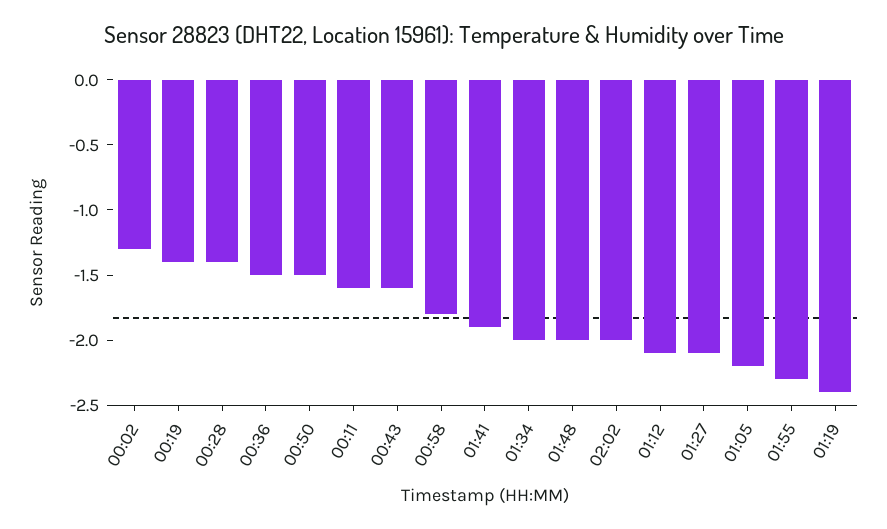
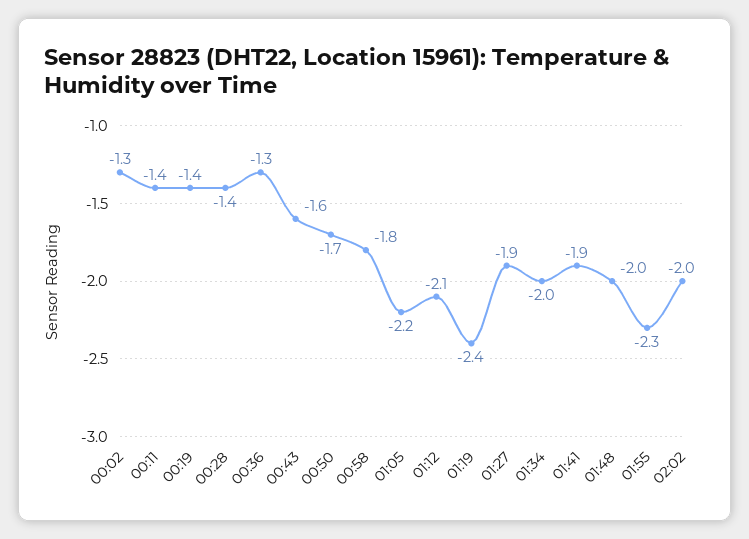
00:36: -1.5 -> -1.3
00:50: -1.5 -> -1.7
00:11: -1.6 -> -1.4
01:27: -2.1 -> -1.9

